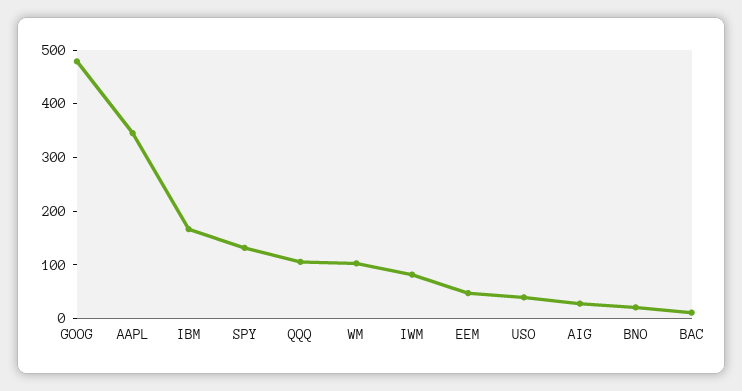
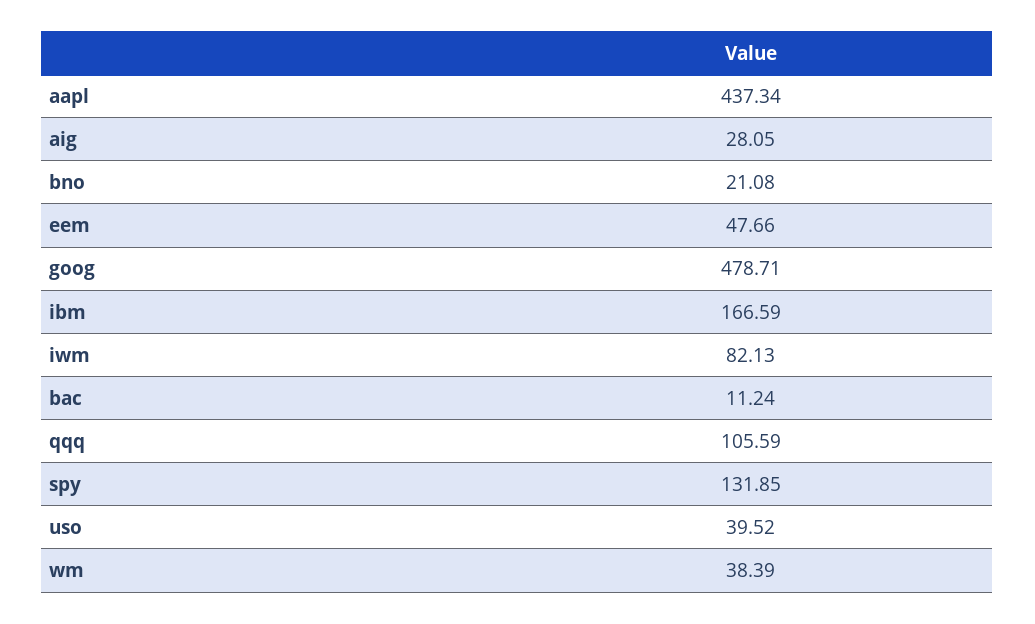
AAPL: 340 -> 437.34
WM: 100 -> 38.39

